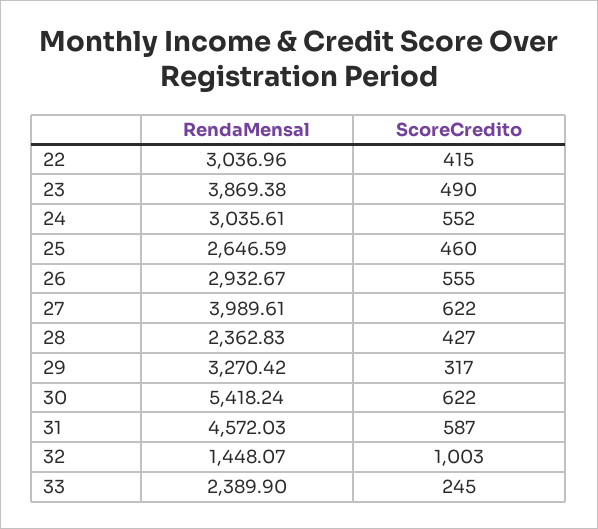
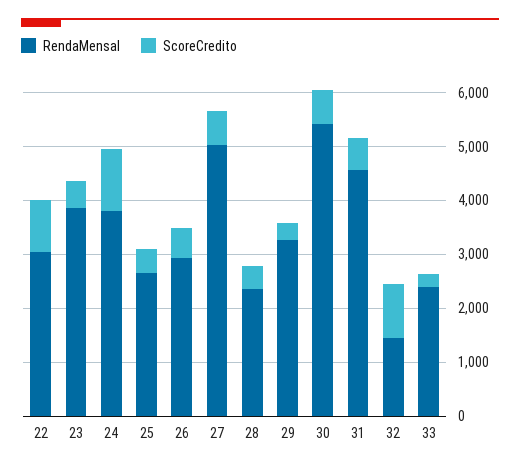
ScoreCredito, 22: 415 -> 1000
RendaMensal, 24: 3035.61 -> 3800
ScoreCredito, 24: 552 -> 1200
RendaMensal, 27: 3989.61 -> 5000

